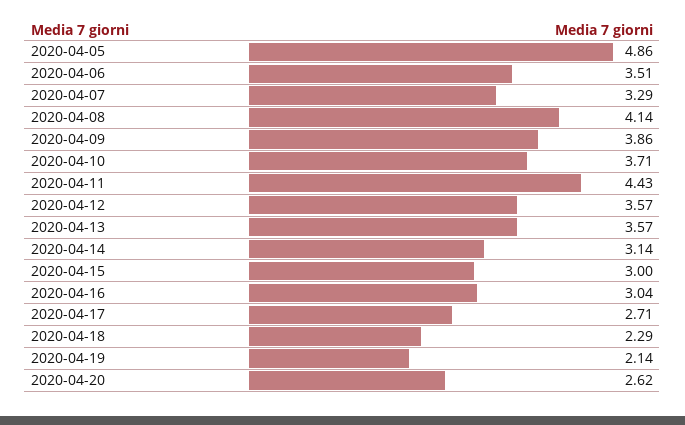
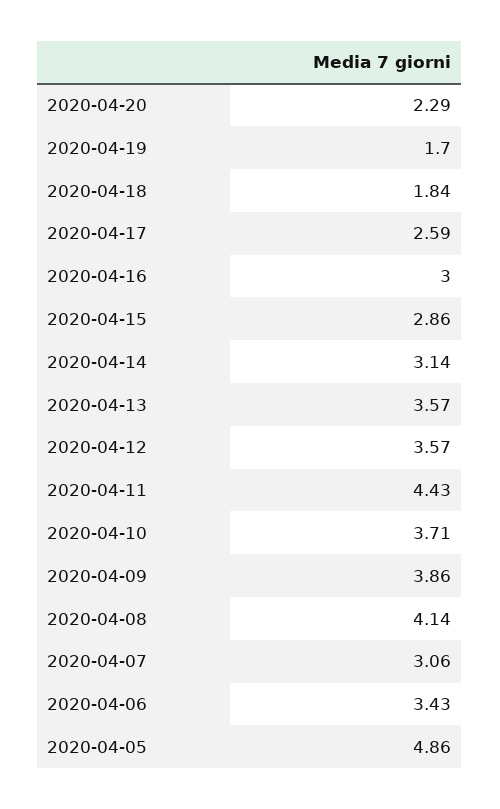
2020-04-06: 3.51 -> 3.43
2020-04-07: 3.29 -> 3.06
2020-04-15: 3 -> 2.86
2020-04-16: 3.04 -> 3
2020-04-17: 2.71 -> 2.59
2020-04-18: 2.29 -> 1.84
2020-04-19: 2.14 -> 1.7
2020-04-20: 2.62 -> 2.29

